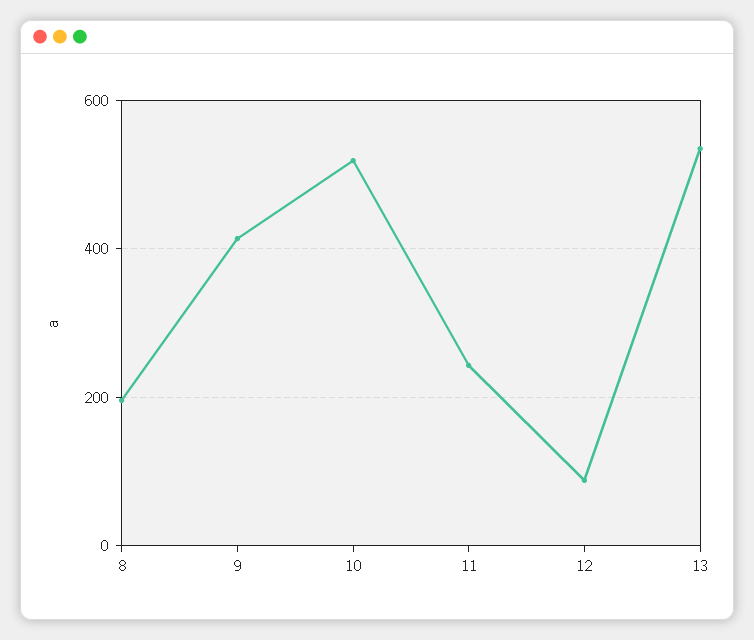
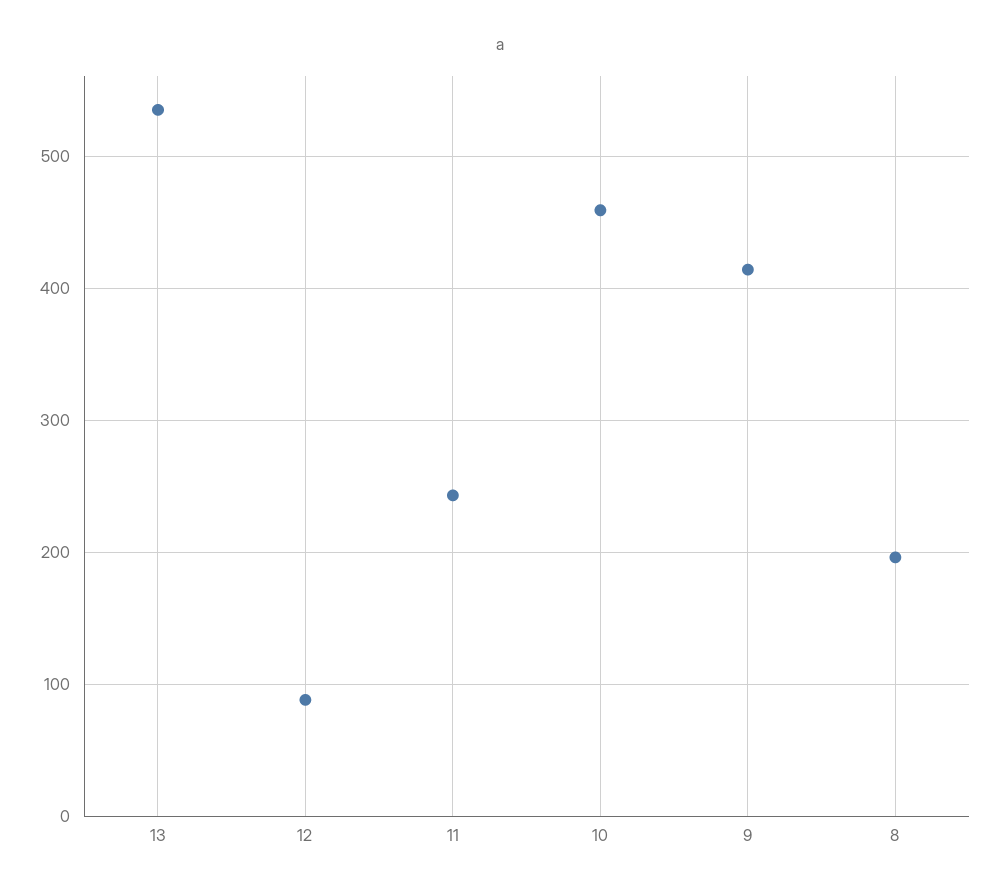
10: 520 -> 460

